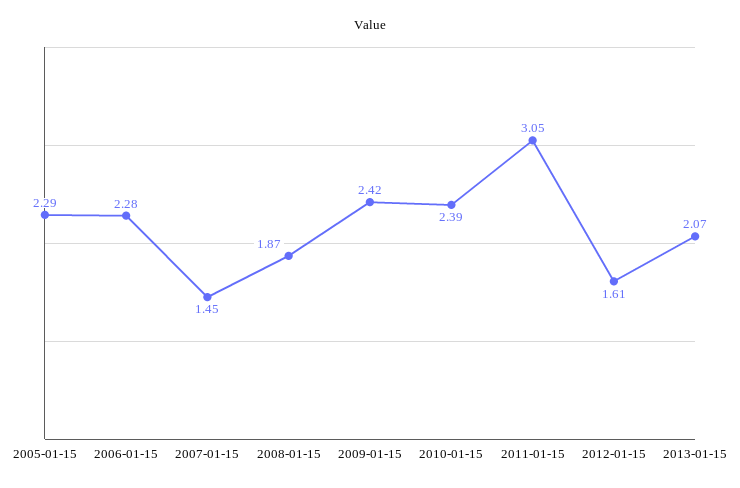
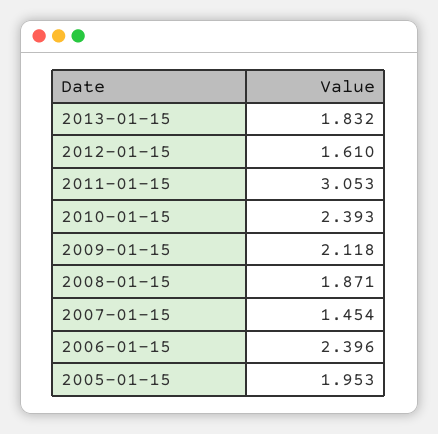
2005-01-15: 2.29 -> 1.953
2006-01-15: 2.28 -> 2.396
2009-01-15: 2.42 -> 2.118
2013-01-15: 2.07 -> 1.832

